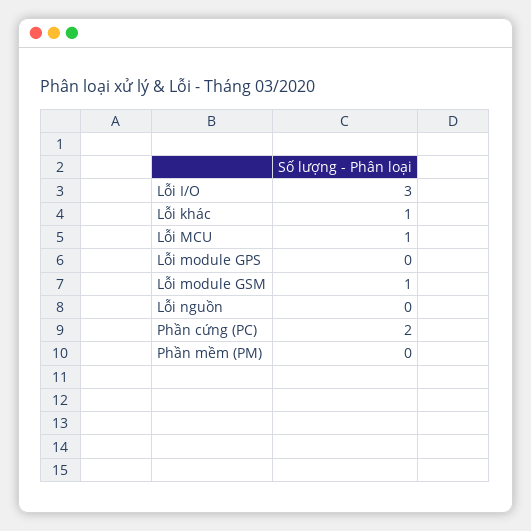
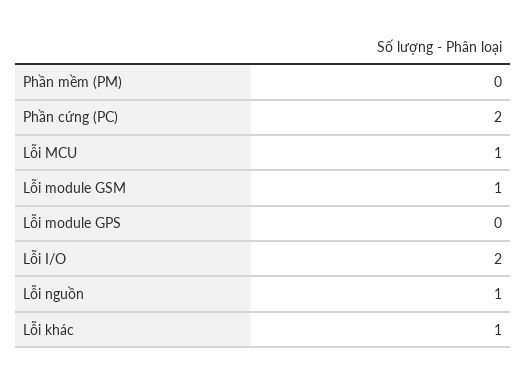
Lỗi I/O: 3 -> 2
Lỗi nguồn: 0 -> 1

